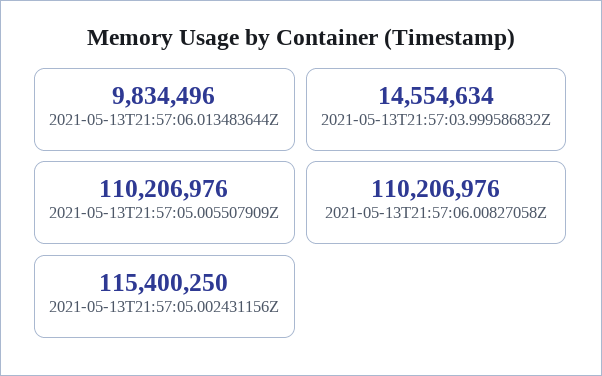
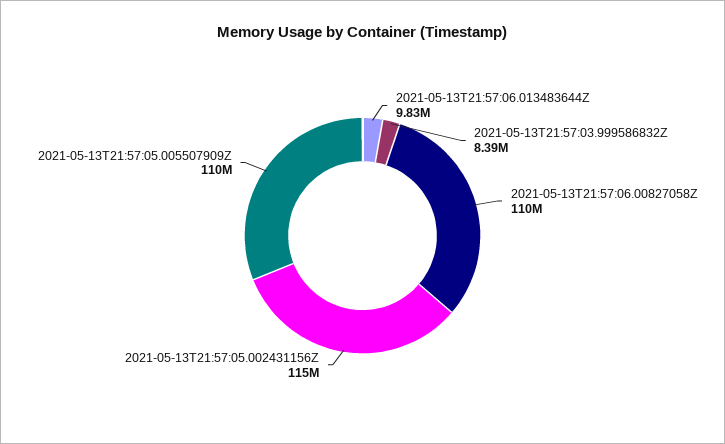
2021-05-13T21:57:03.999586832Z: 14554634 -> 8390000

